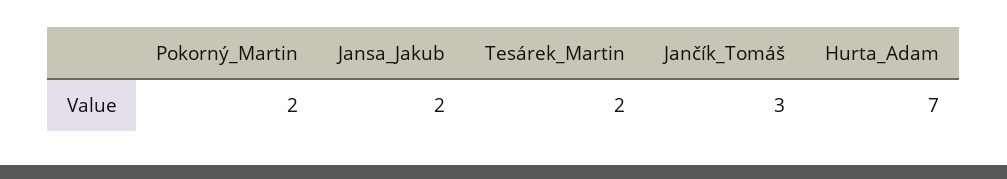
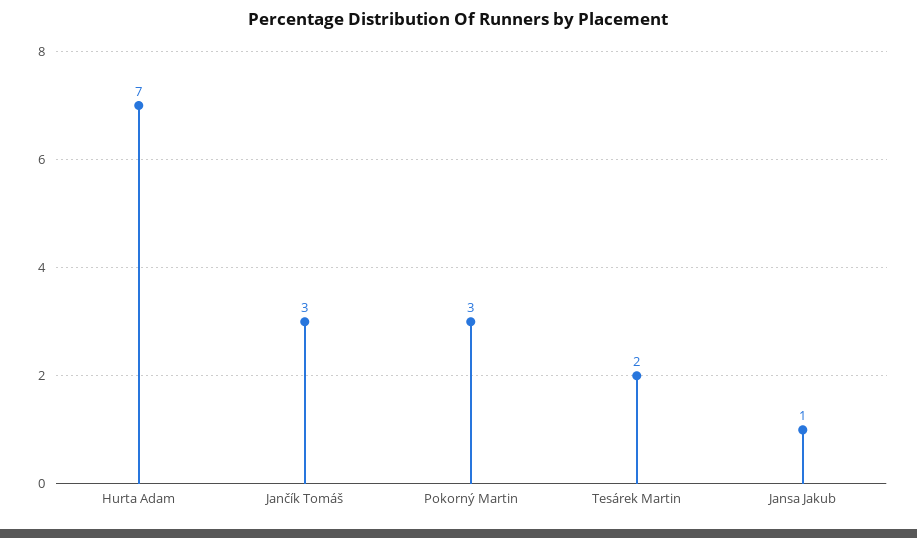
Pokorný_Martin: 2 -> 3
Jansa_Jakub: 2 -> 1

